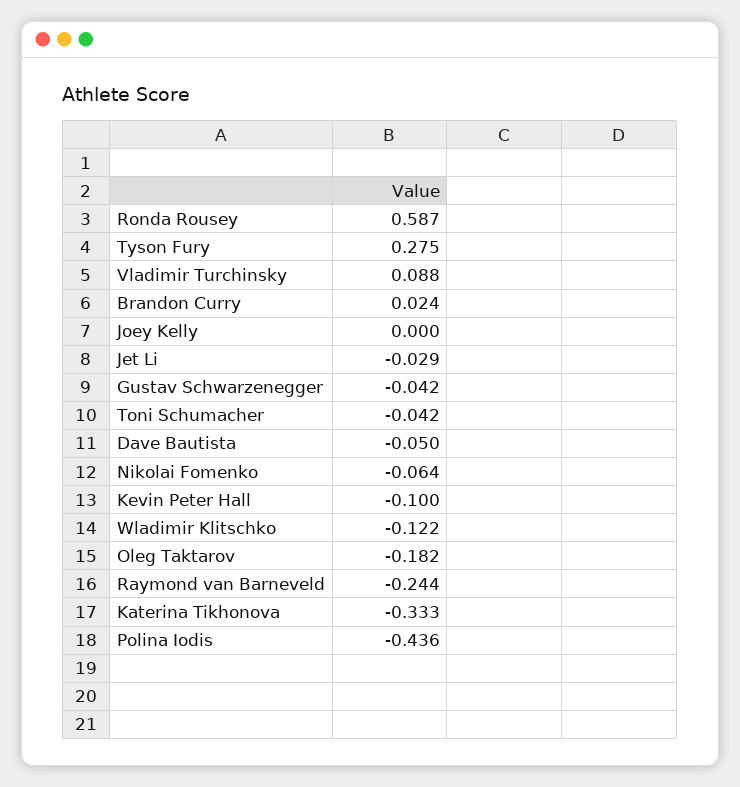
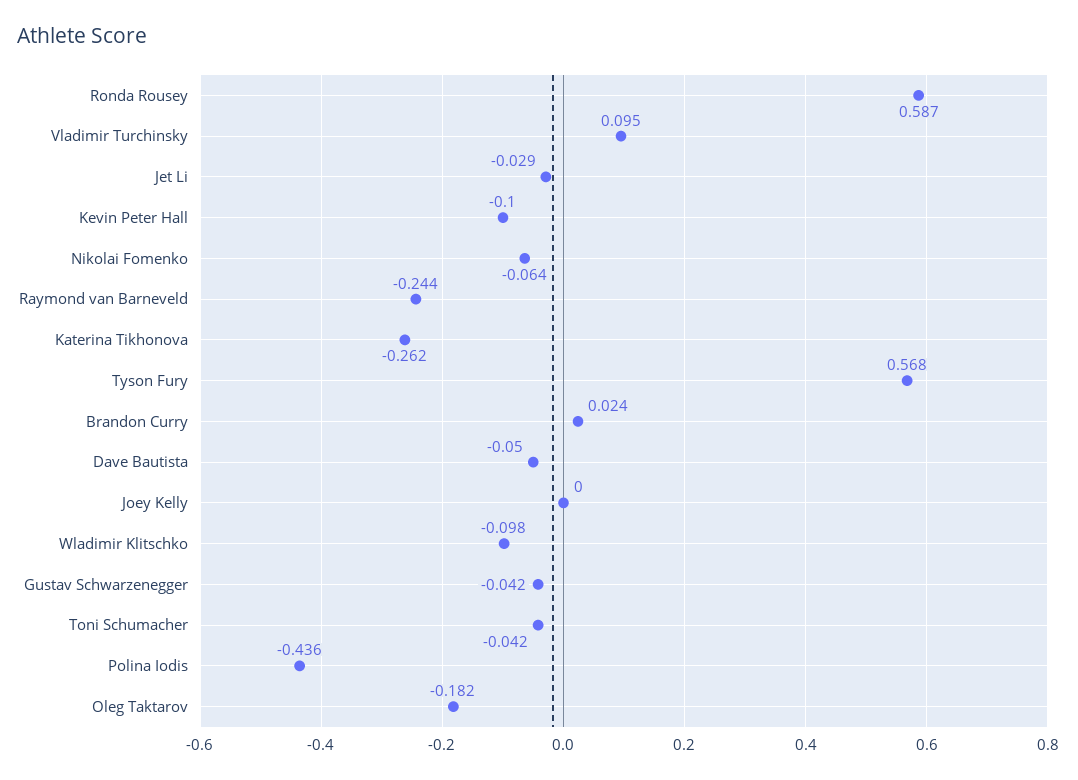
Tyson Fury: 0.275 -> 0.568
Vladimir Turchinsky: 0.088 -> 0.095
Wladimir Klitschko: -0.122 -> -0.098
Katerina Tikhonova: -0.333 -> -0.262

